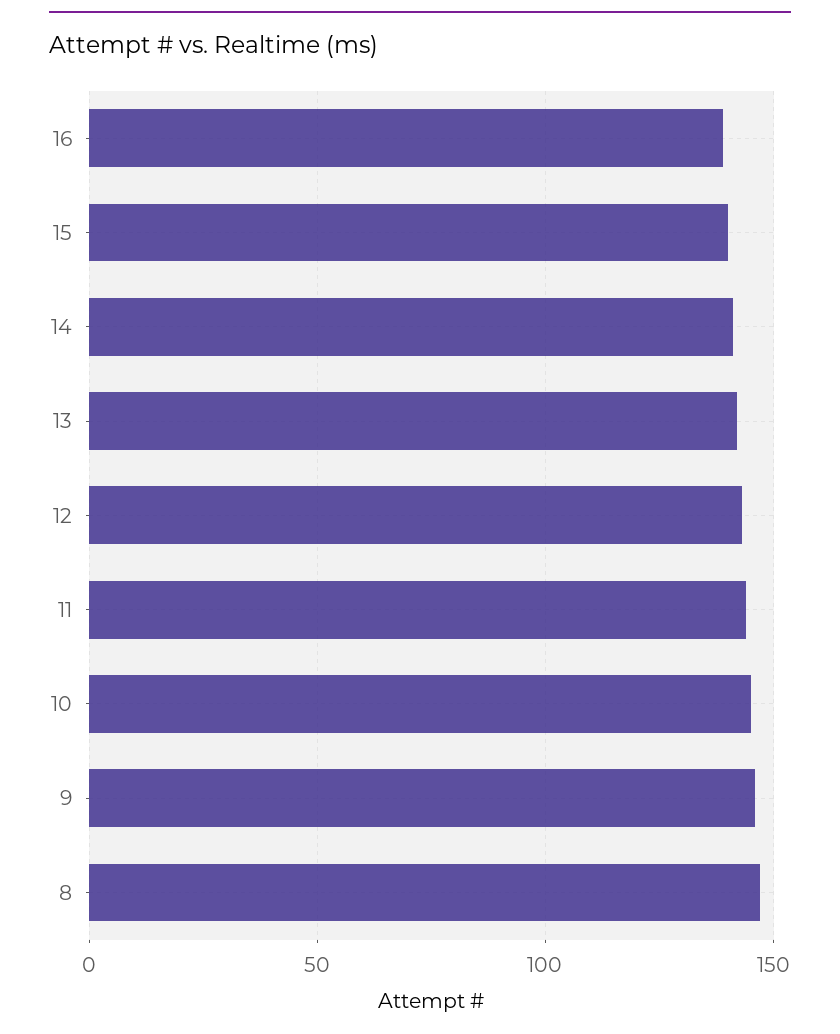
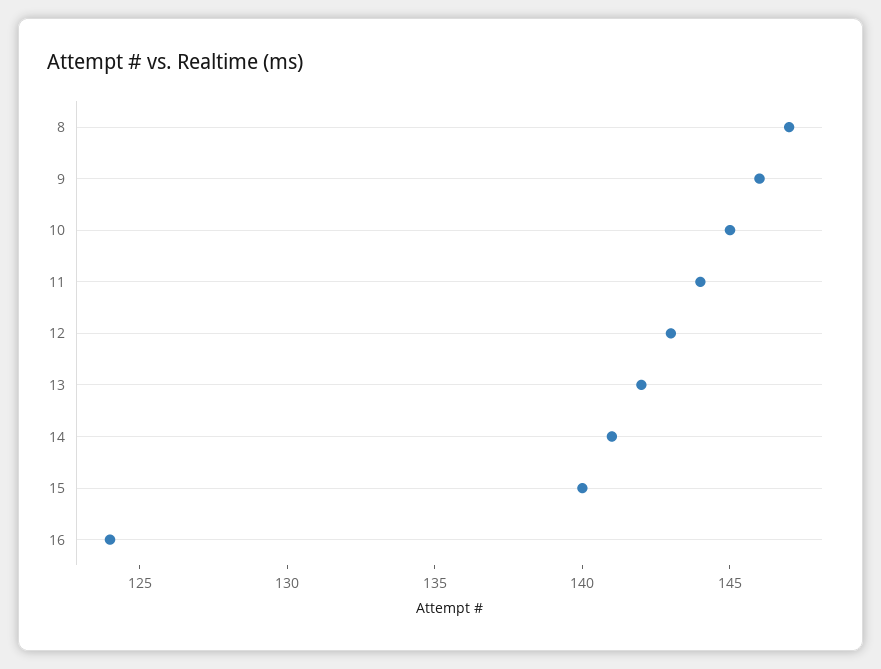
16: 140 -> 124

